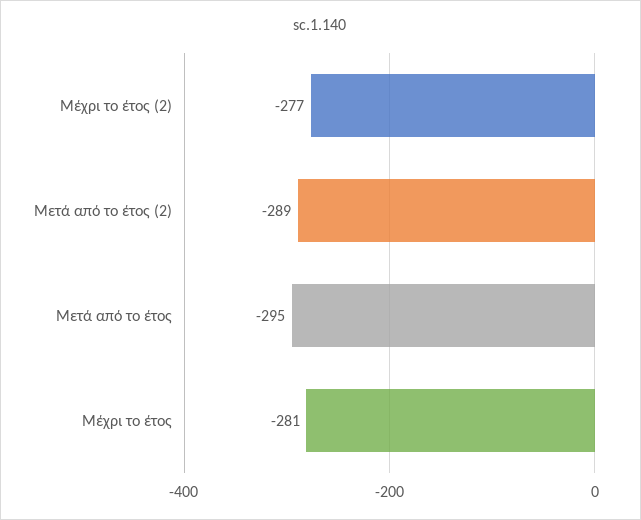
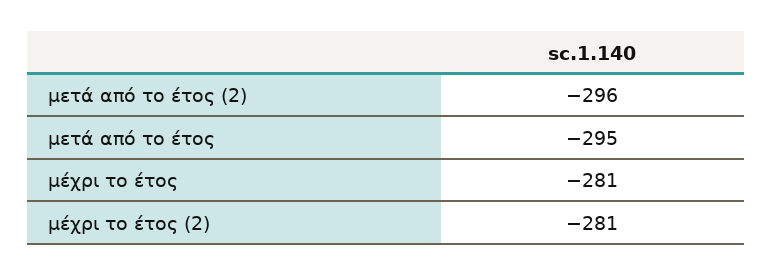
Μέχρι το έτος (2): -277 -> -281
Μετά από το έτος (2): -289 -> -296

